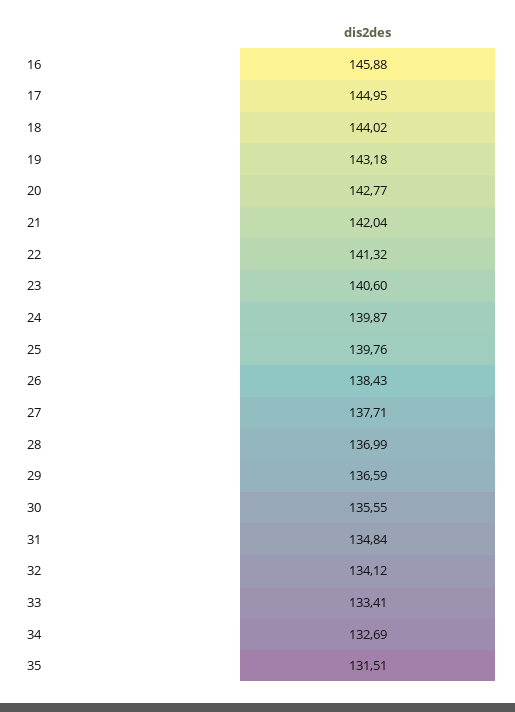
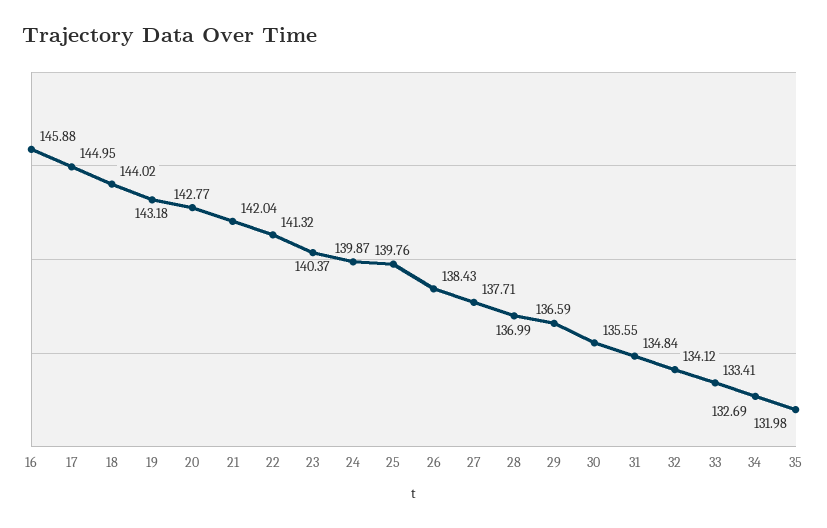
23: 140.6 -> 140.37
35: 131.51 -> 131.98

